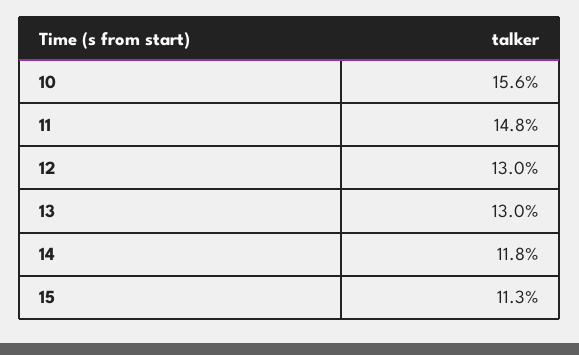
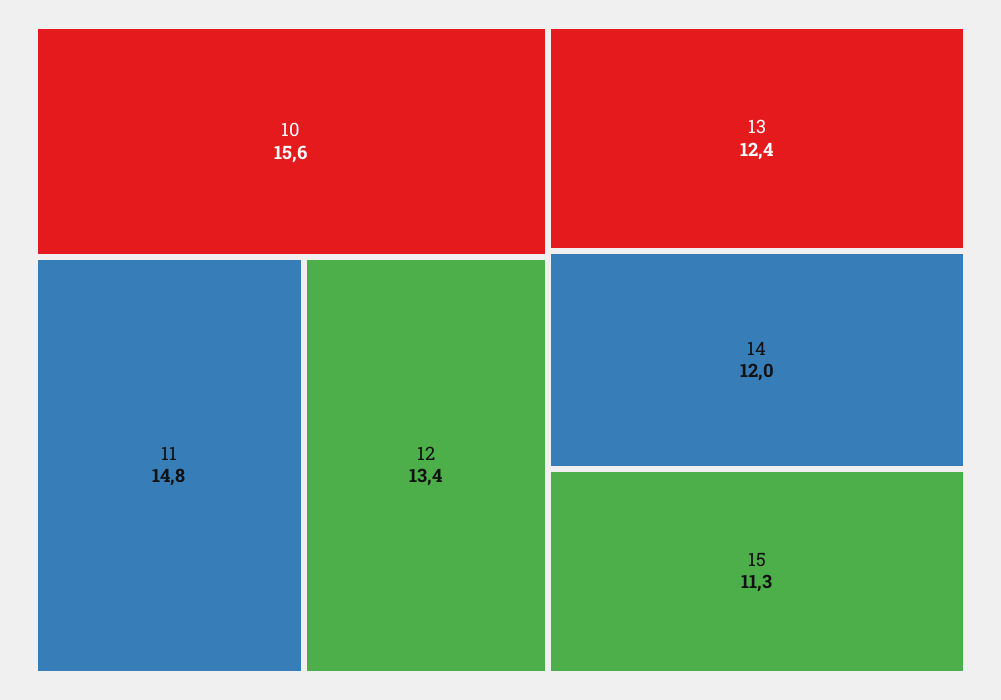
12: 13 -> 13.4
13: 13 -> 12.4
14: 11.8 -> 12

